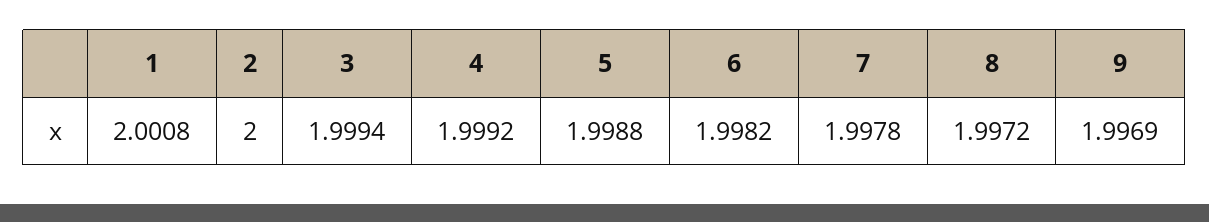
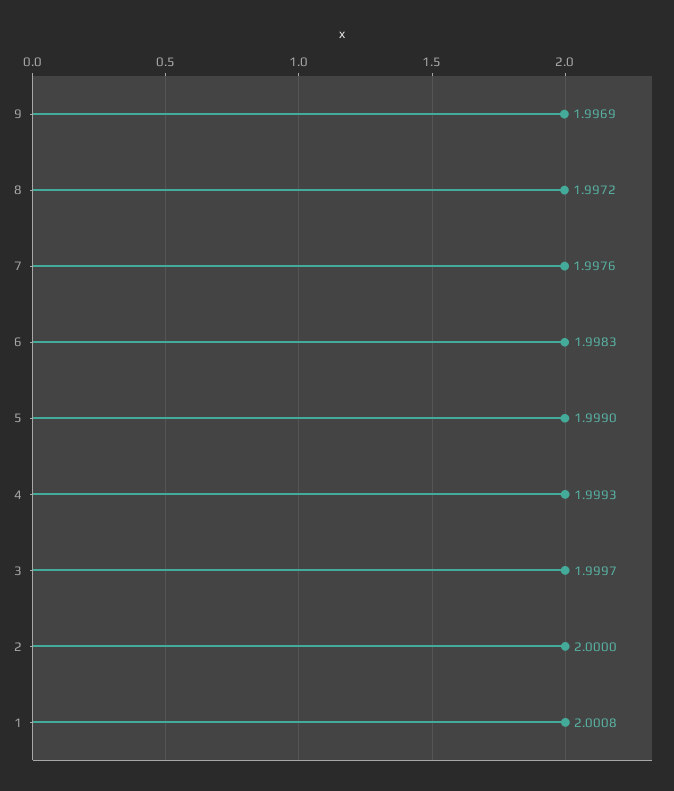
3: 1.9994 -> 1.9997
4: 1.9992 -> 1.9993
5: 1.9988 -> 1.999
6: 1.9982 -> 1.9983
7: 1.9978 -> 1.9976

